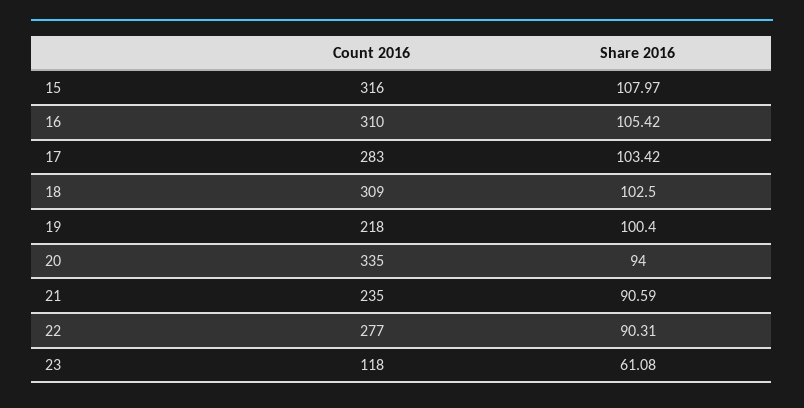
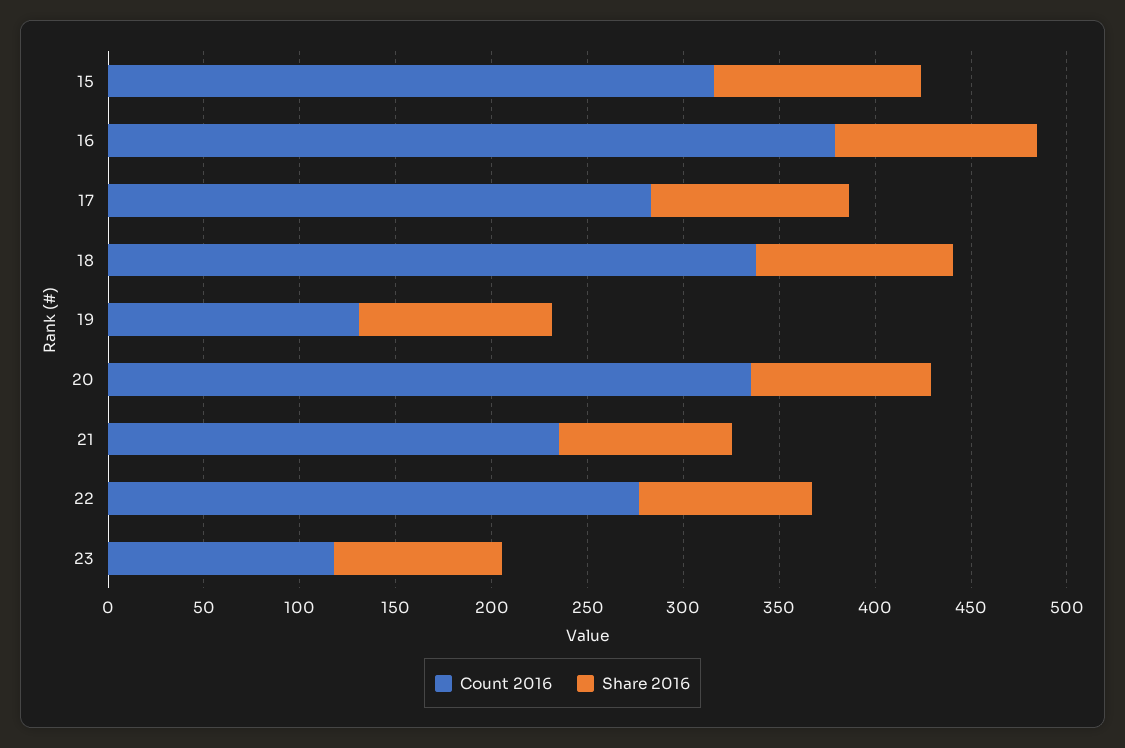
Count 2016, 16: 310 -> 380
Count 2016, 18: 309 -> 340
Count 2016, 19: 218 -> 130
Share 2016, 23: 61.08 -> 90

